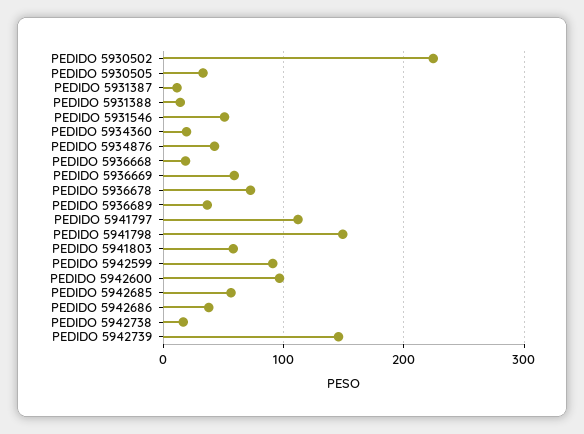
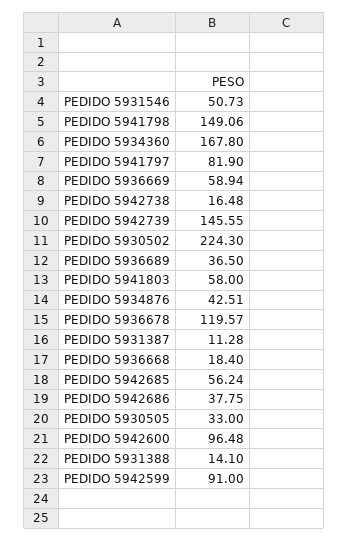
PEDIDO 5934360: 20 -> 167.8
PEDIDO 5936678: 70 -> 119.57
PEDIDO 5941797: 110 -> 81.9

